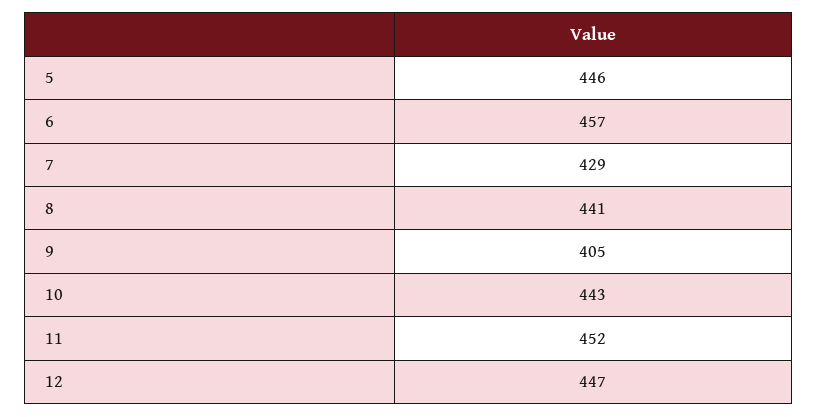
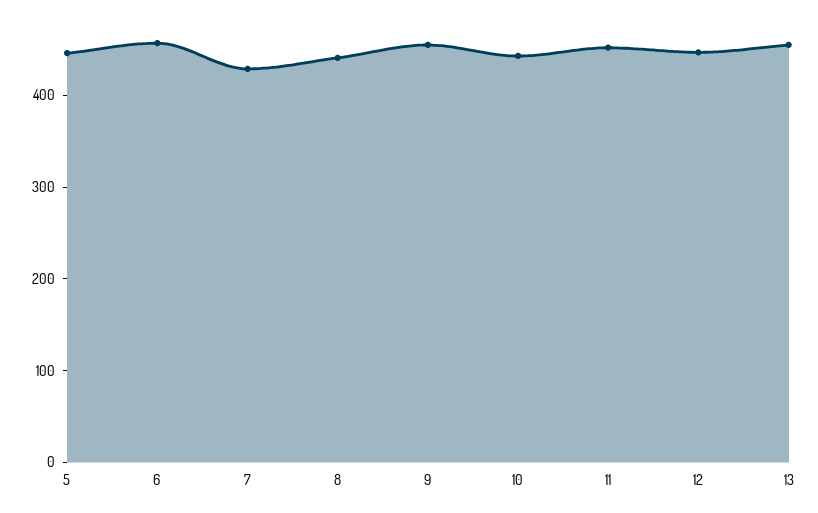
9: 405 -> 460
13: none -> 460

